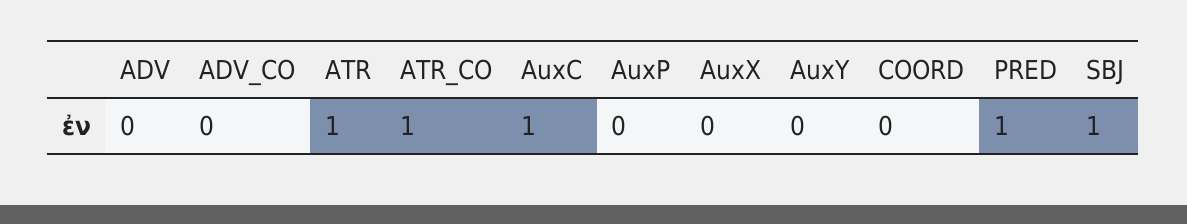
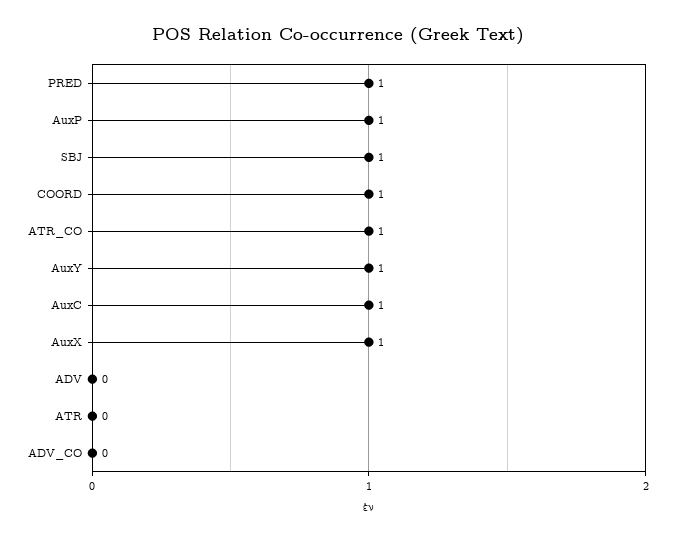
ATR: 1 -> 0
AuxP: 0 -> 1
AuxX: 0 -> 1
AuxY: 0 -> 1
COORD: 0 -> 1

